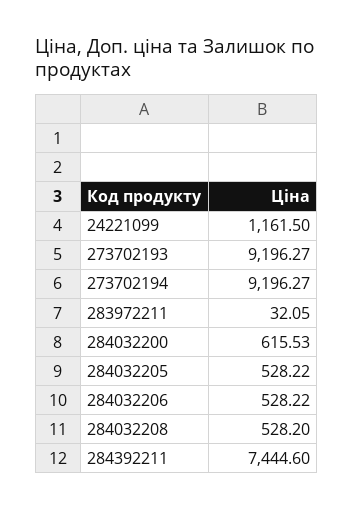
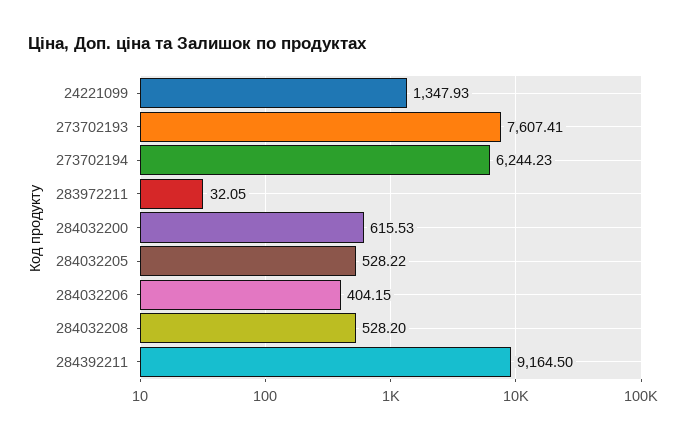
24221099: 1161.5 -> 1347.93
273702193: 9196.27 -> 7607.41
273702194: 9196.27 -> 6244.23
284032206: 528.22 -> 404.15
284392211: 7444.6 -> 9164.5

